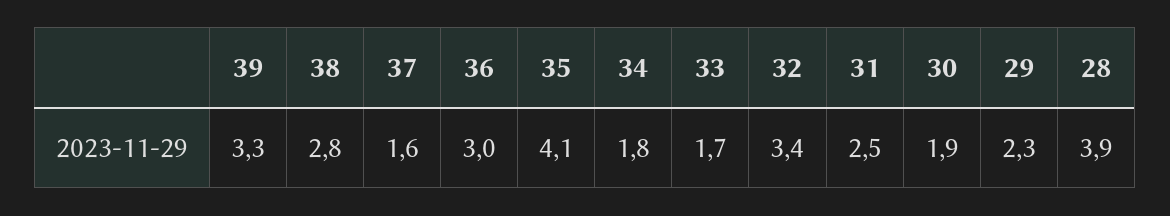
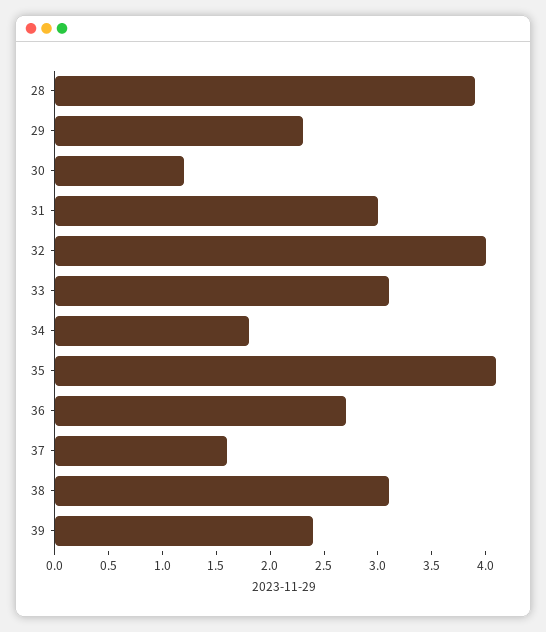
39: 3.3 -> 2.4
38: 2.8 -> 3.1
36: 3 -> 2.7
33: 1.7 -> 3.1
32: 3.4 -> 4
31: 2.5 -> 3
30: 1.9 -> 1.2

